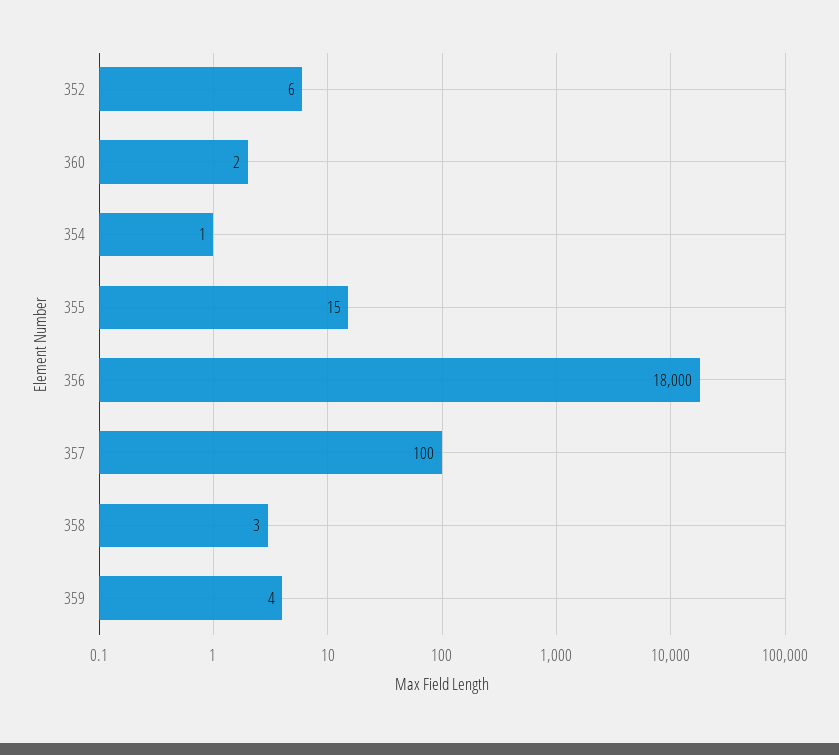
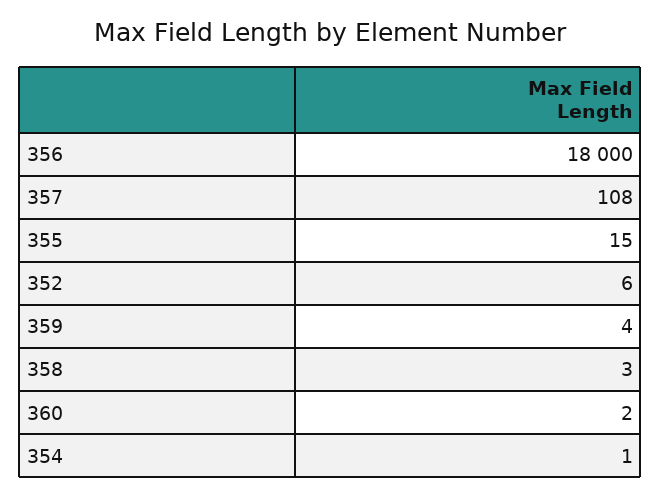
357: 100 -> 108

